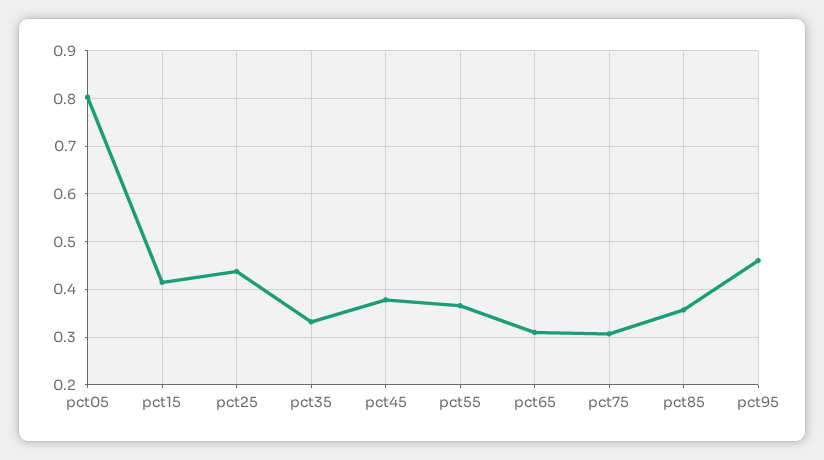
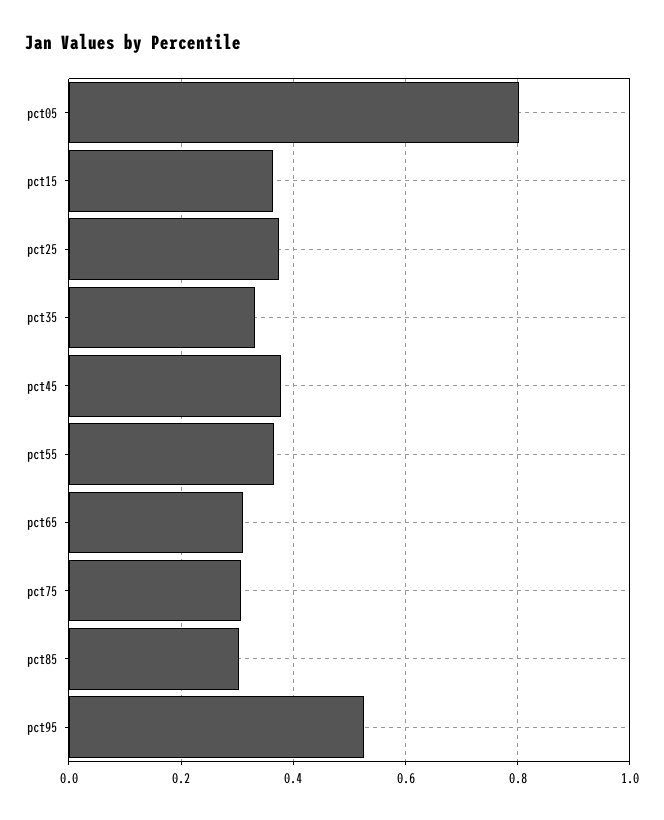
pct15: 0.42 -> 0.36
pct25: 0.44 -> 0.38
pct85: 0.36 -> 0.3
pct95: 0.46 -> 0.52

